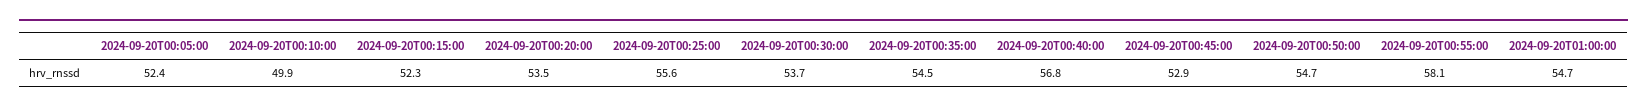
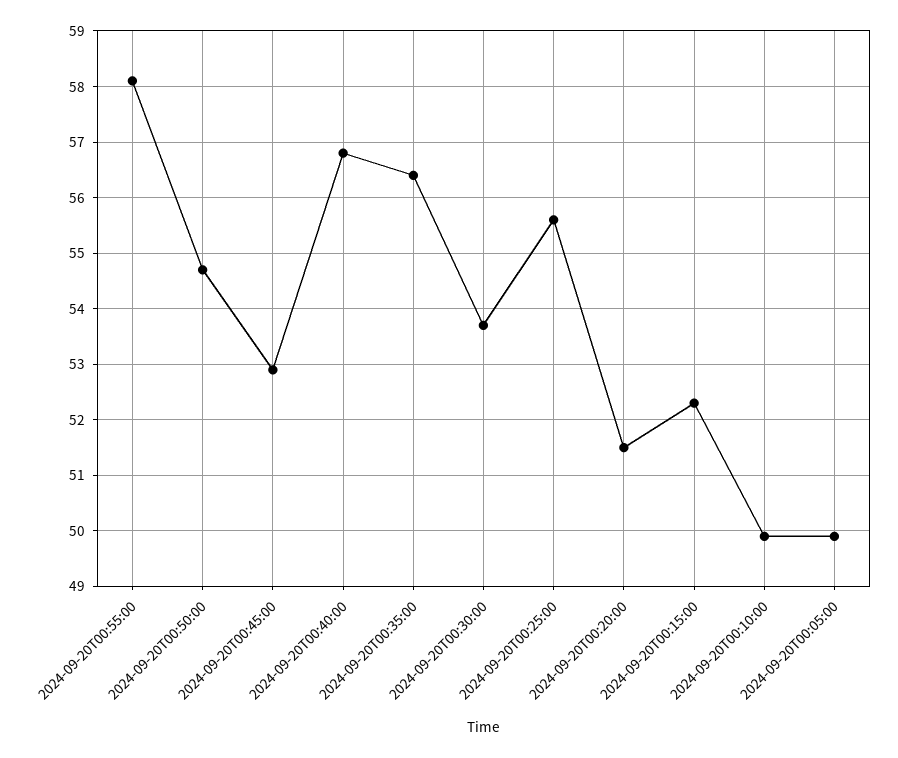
2024-09-20T00:05:00: 52.4 -> 50
2024-09-20T00:20:00: 53.5 -> 51.5
2024-09-20T00:35:00: 54.5 -> 56.5
2024-09-20T01:00:00: 54.7 -> none

